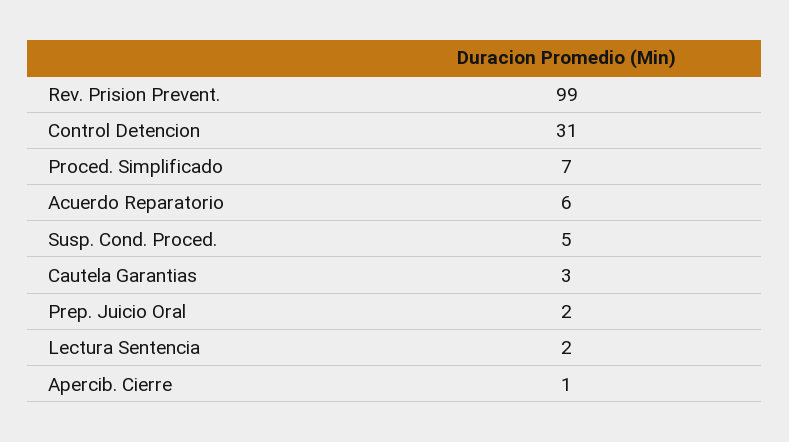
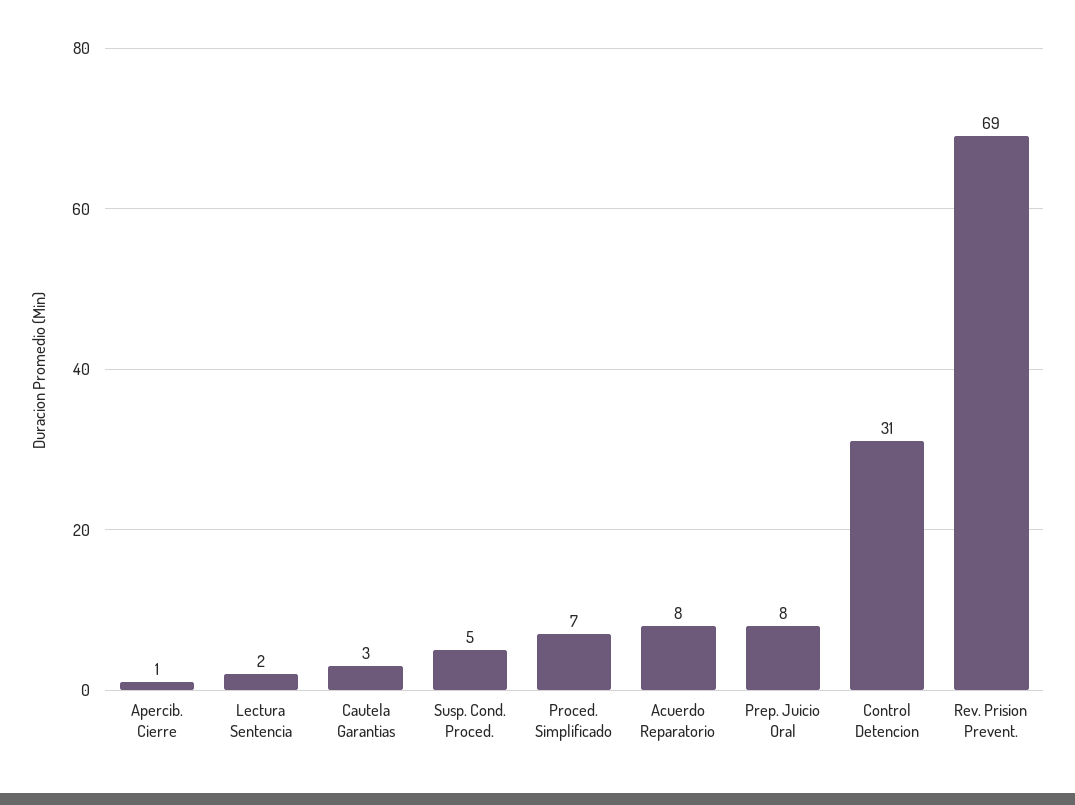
Rev. Prision Prevent.: 99 -> 69
Acuerdo Reparatorio: 6 -> 8
Prep. Juicio Oral: 2 -> 8

